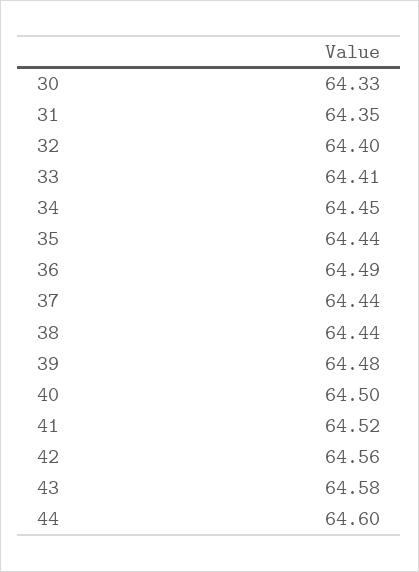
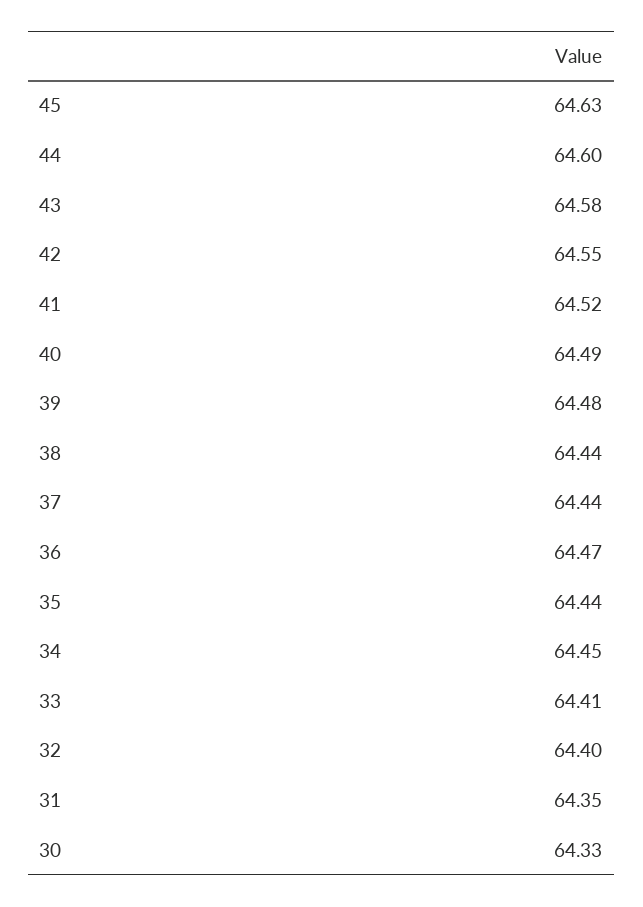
36: 64.49 -> 64.47
40: 64.5 -> 64.49
42: 64.56 -> 64.55
45: none -> 64.63

